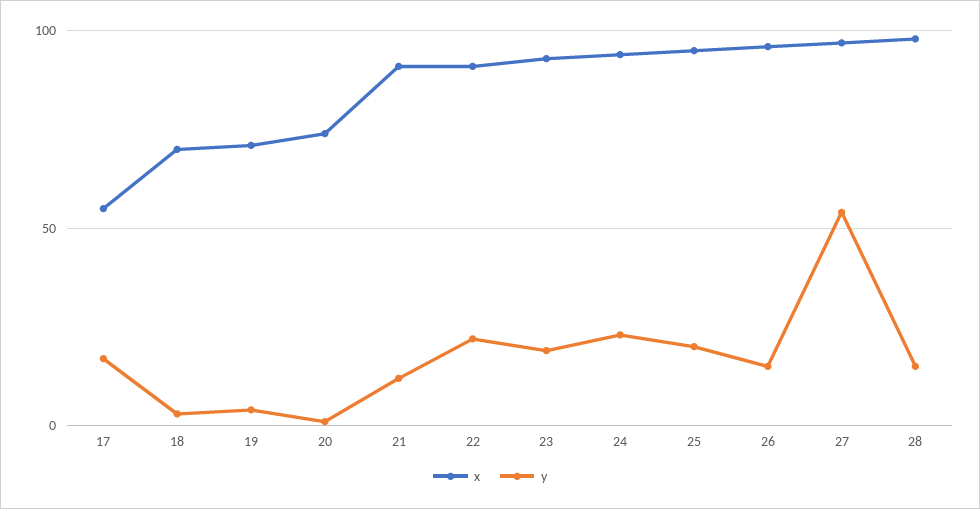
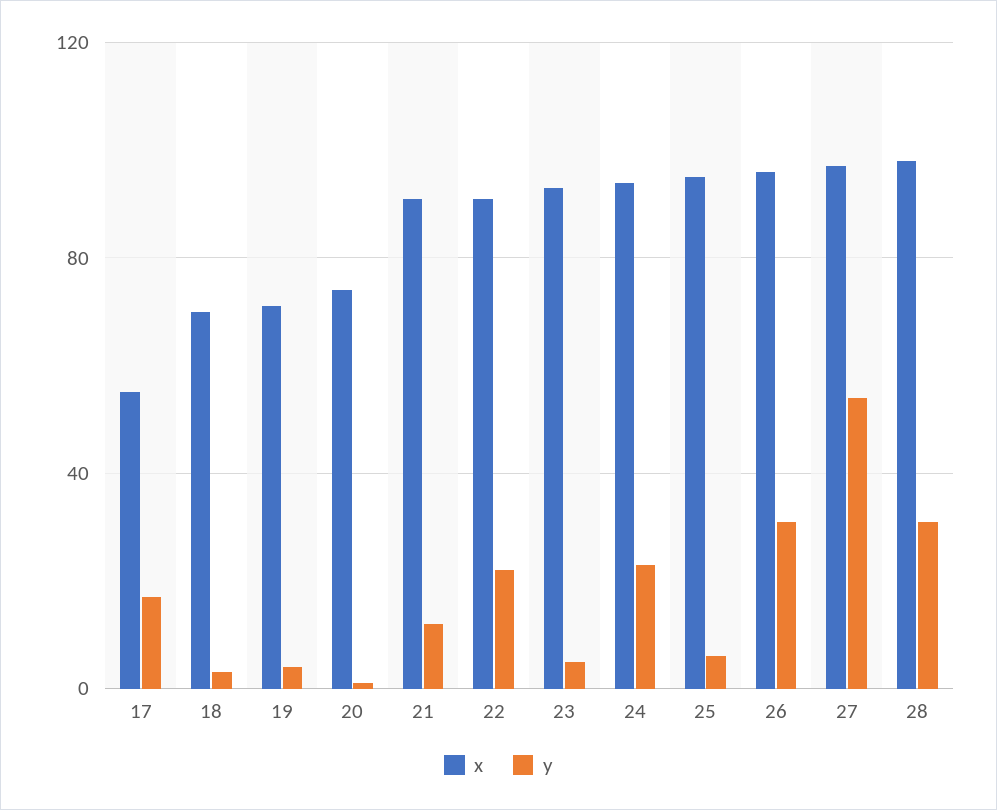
y, 23: 20 -> 5
y, 25: 20 -> 5
y, 26: 15 -> 30
y, 28: 15 -> 30

